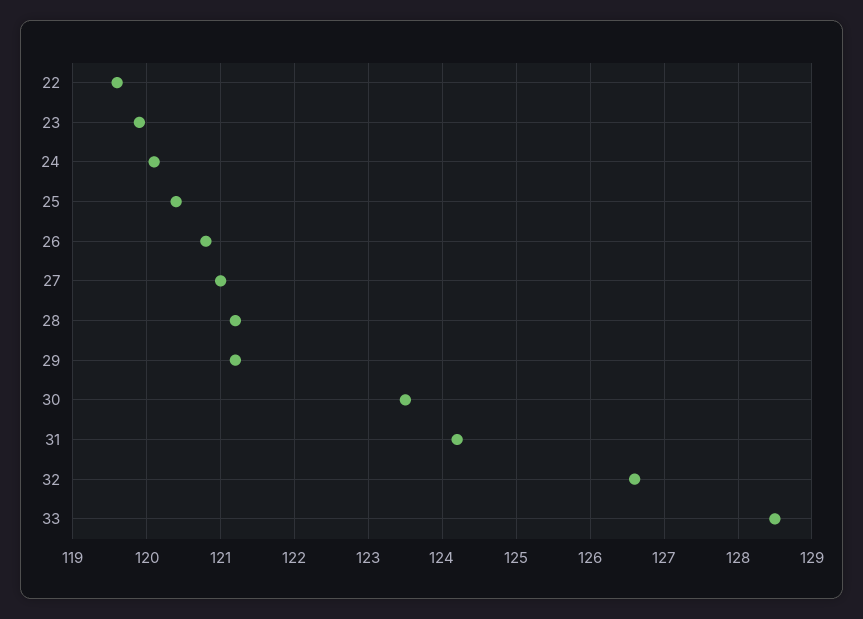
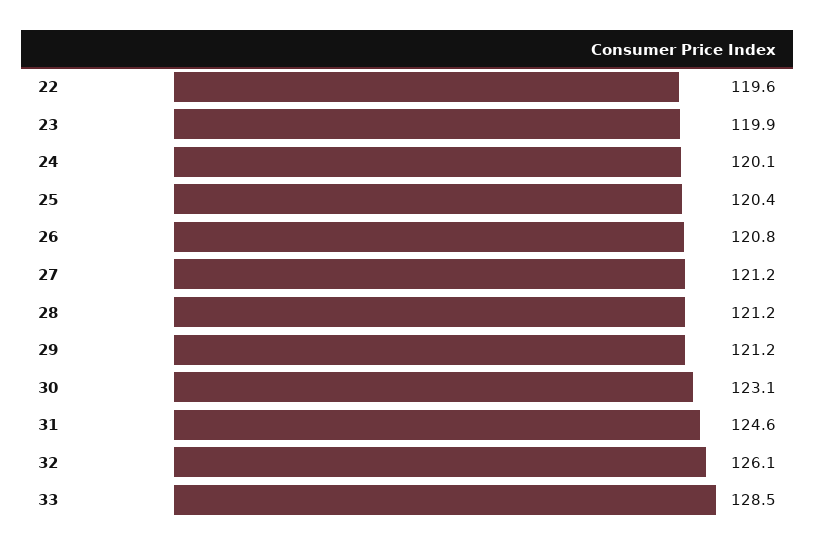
27: 121 -> 121.2
30: 123.5 -> 123.1
31: 124.2 -> 124.6
32: 126.6 -> 126.1

